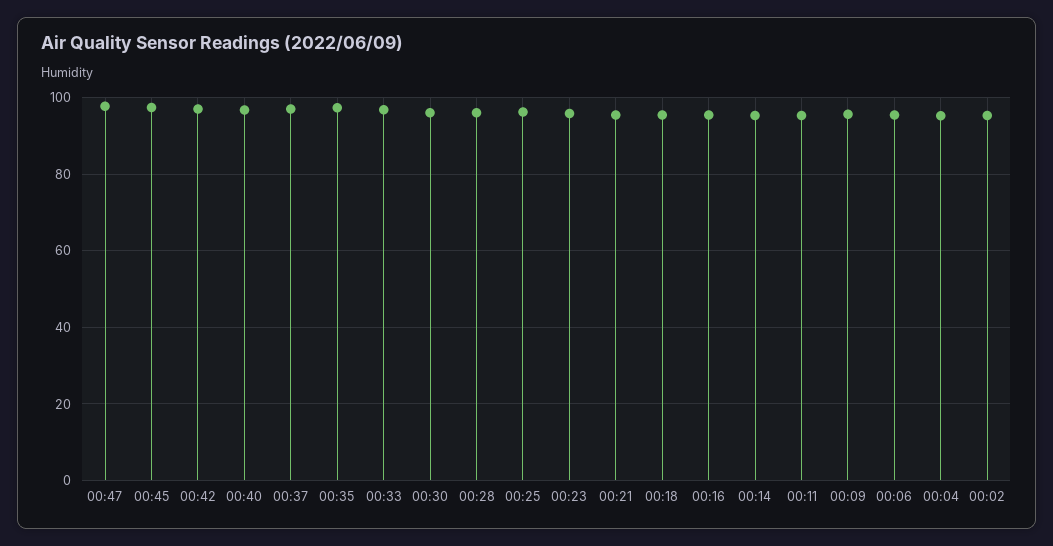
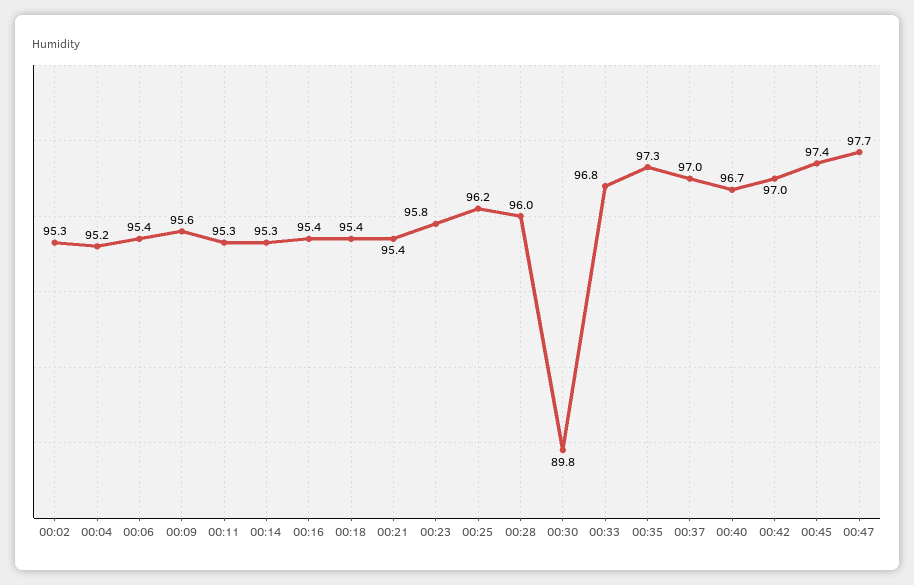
00:30: 96 -> 89.8

